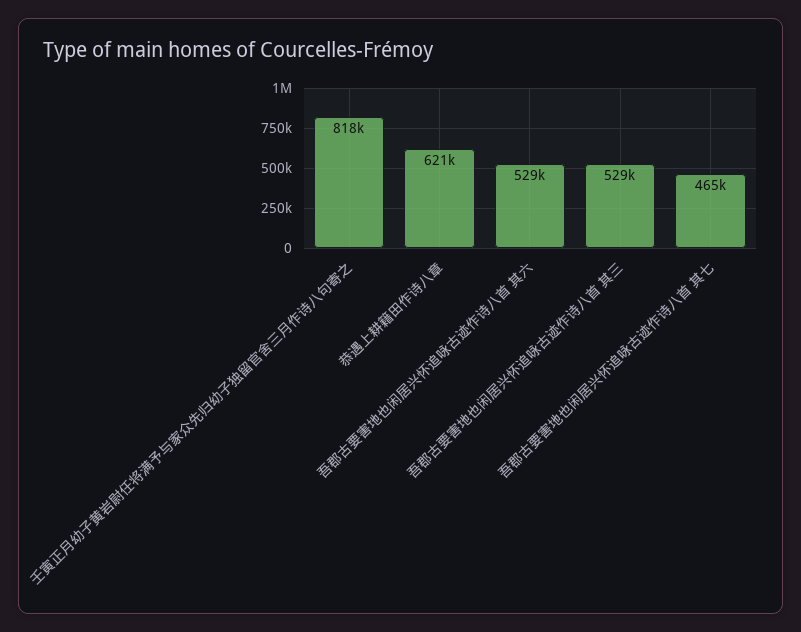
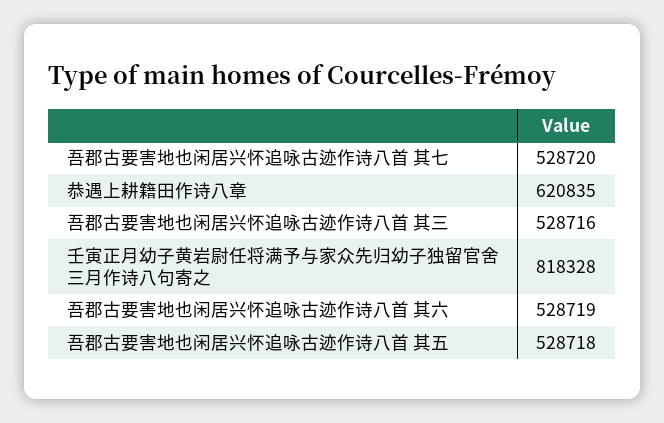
吾郡古要害地也闲居兴怀追咏古迹作诗八首 其七: 465000 -> 528720
吾郡古要害地也闲居兴怀追咏古迹作诗八首 其五: none -> 528718

